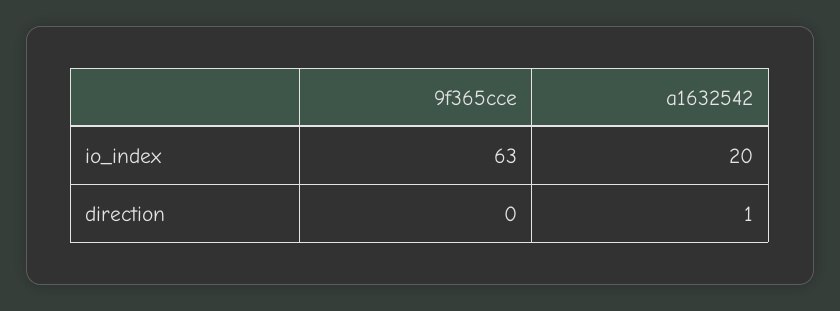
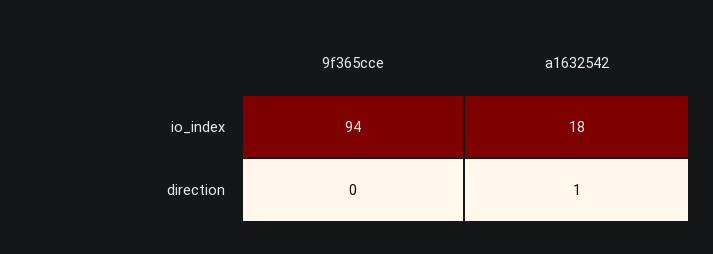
9f365cce, io_index: 63 -> 94
a1632542, io_index: 20 -> 18

